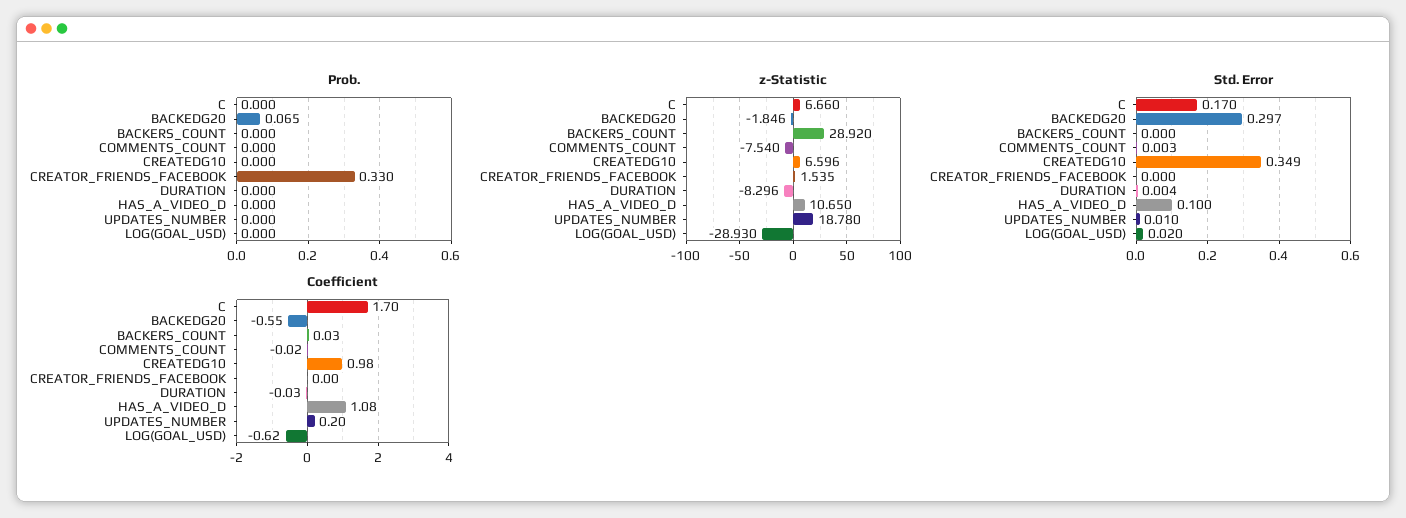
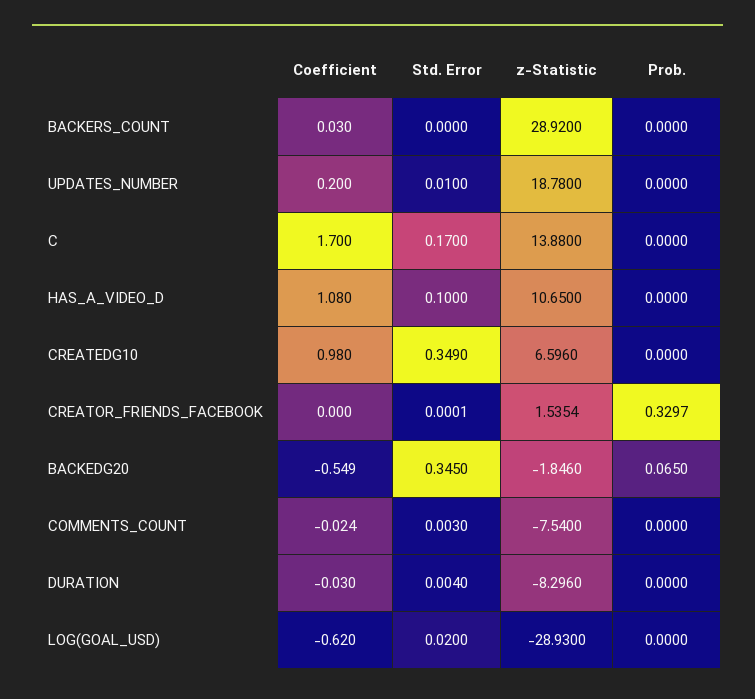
z-Statistic, C: 6.66 -> 13.88
Std. Error, BACKEDG20: 0.297 -> 0.345

